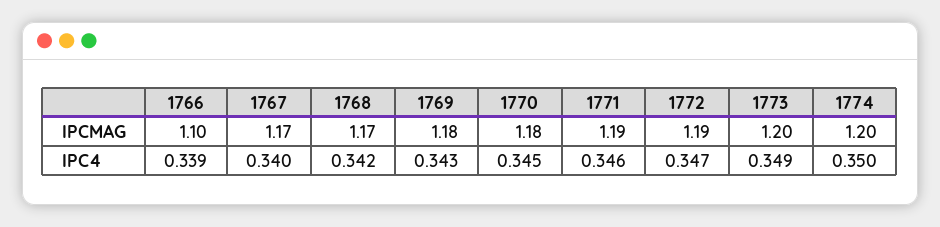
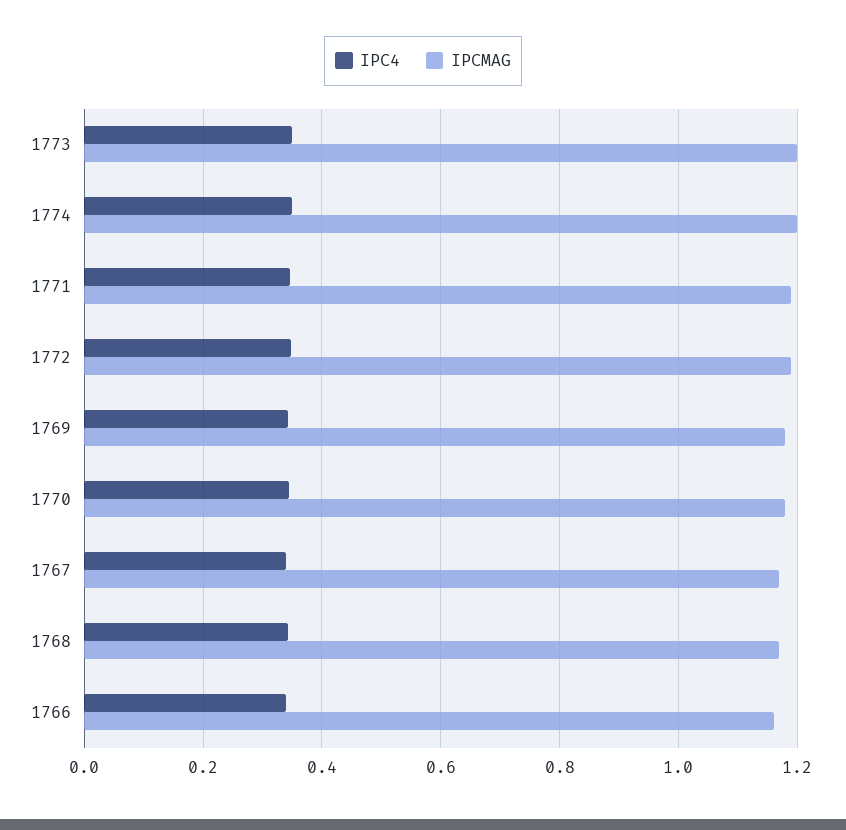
IPCMAG, 1766: 1.1 -> 1.16

